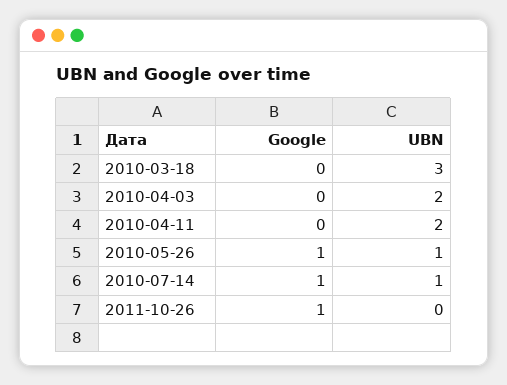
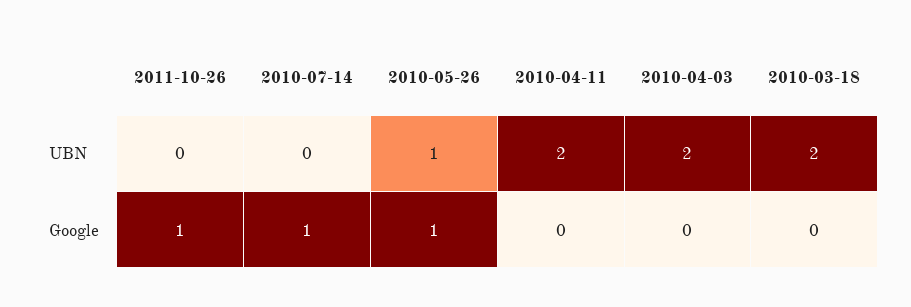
UBN, 2010-03-18: 3 -> 2
UBN, 2010-07-14: 1 -> 0

